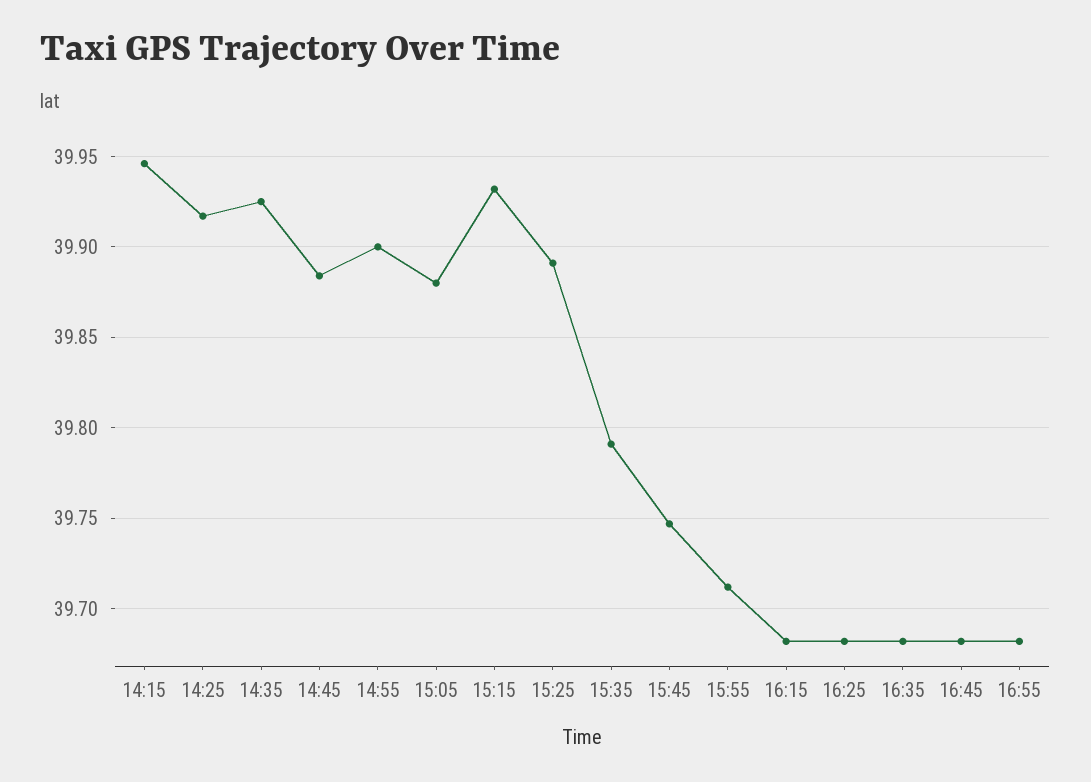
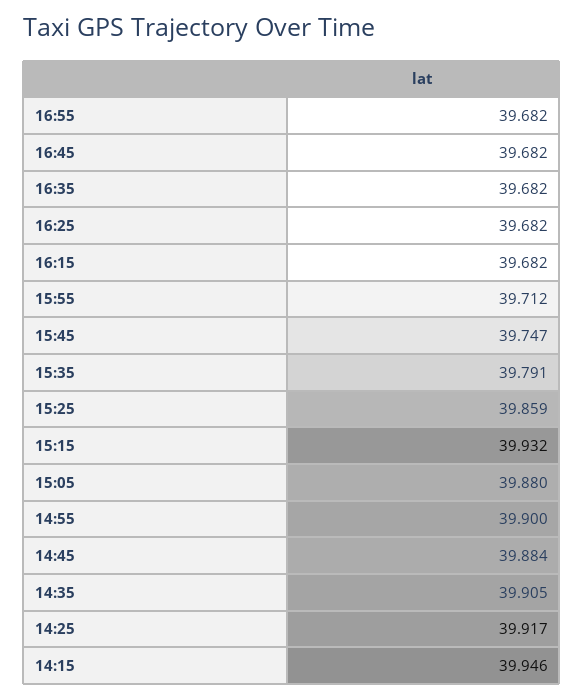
14:35: 39.925 -> 39.905
15:25: 39.89 -> 39.859

